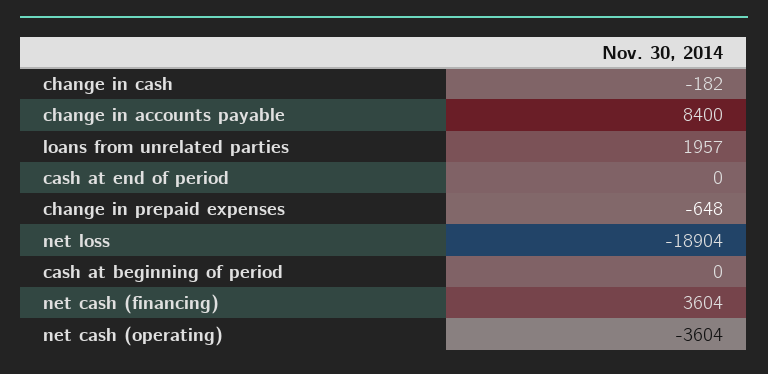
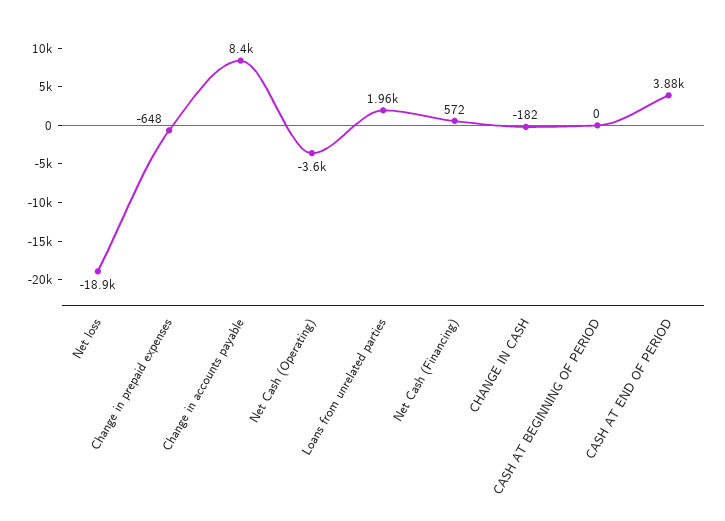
cash at end of period: 0 -> 3880
net cash (financing): 3604 -> 572

